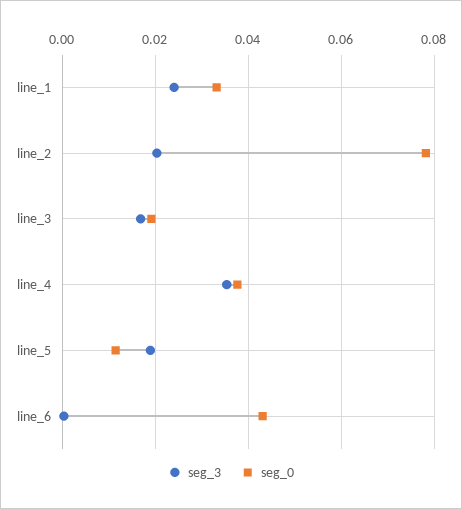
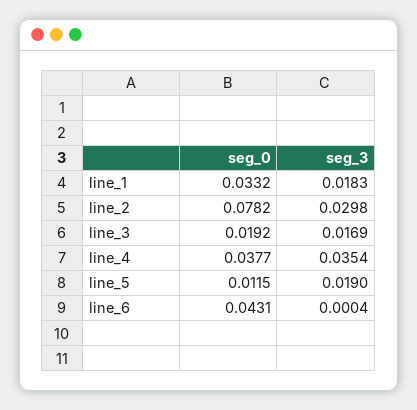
seg_3, line_1: 0.024 -> 0.0183
seg_3, line_2: 0.02 -> 0.0298

